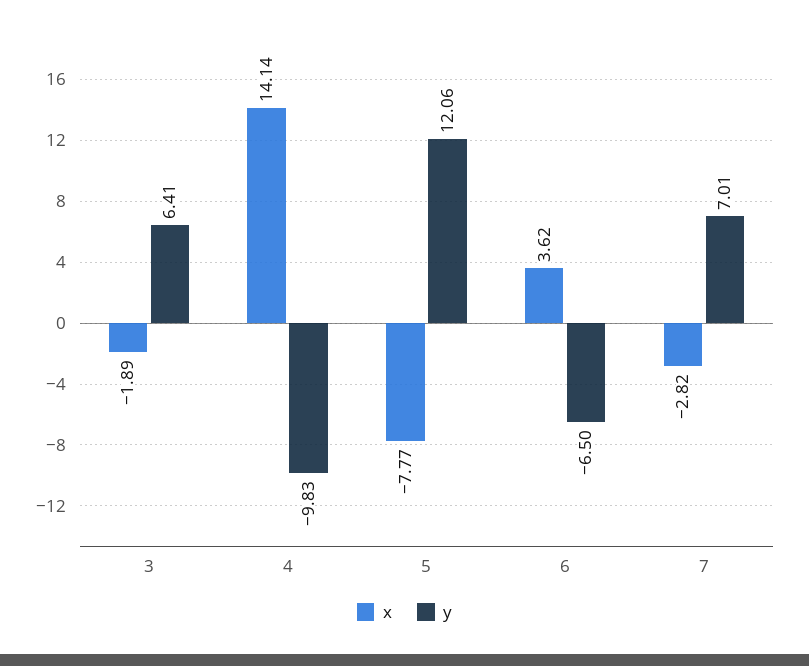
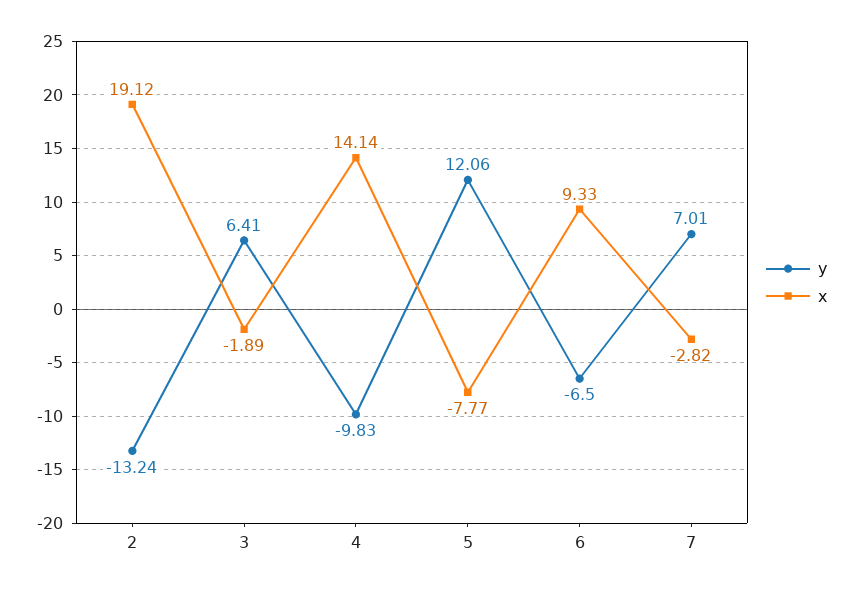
x, 6: 3.62 -> 9.33
y, 2: none -> -13.24
x, 2: none -> 19.12

